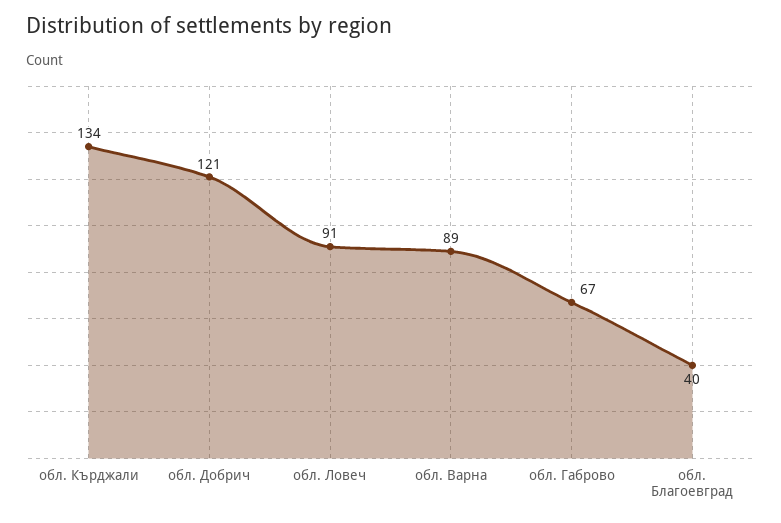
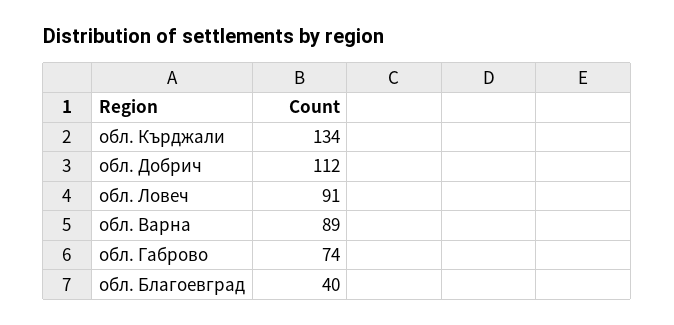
обл. Добрич: 121 -> 112
обл. Габрово: 67 -> 74

